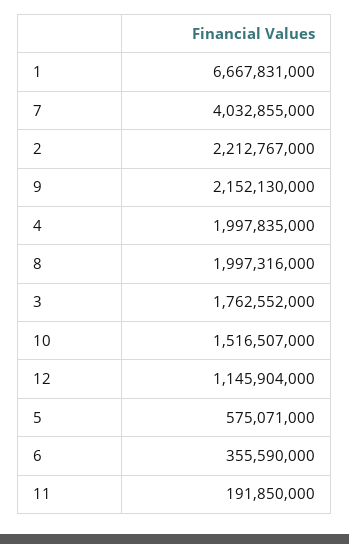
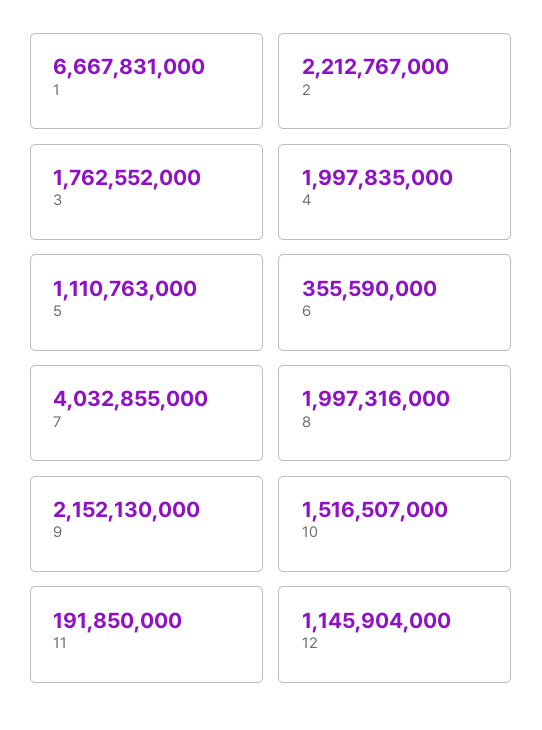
5: 575071000 -> 1110763000

